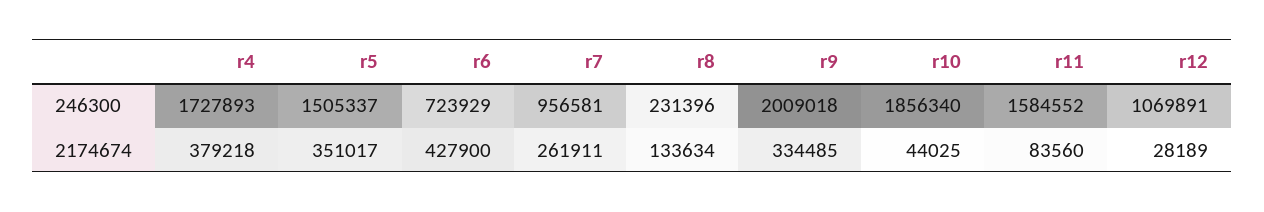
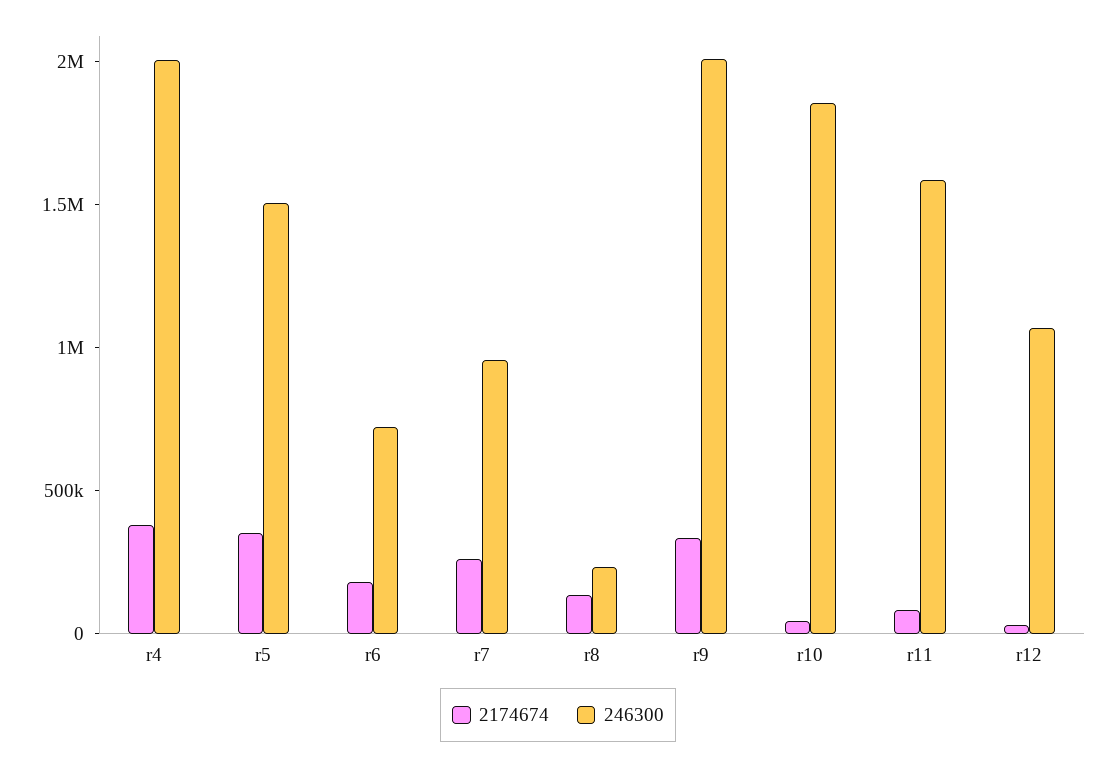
246300, r4: 1727893 -> 2000000
2174674, r6: 427900 -> 200000

